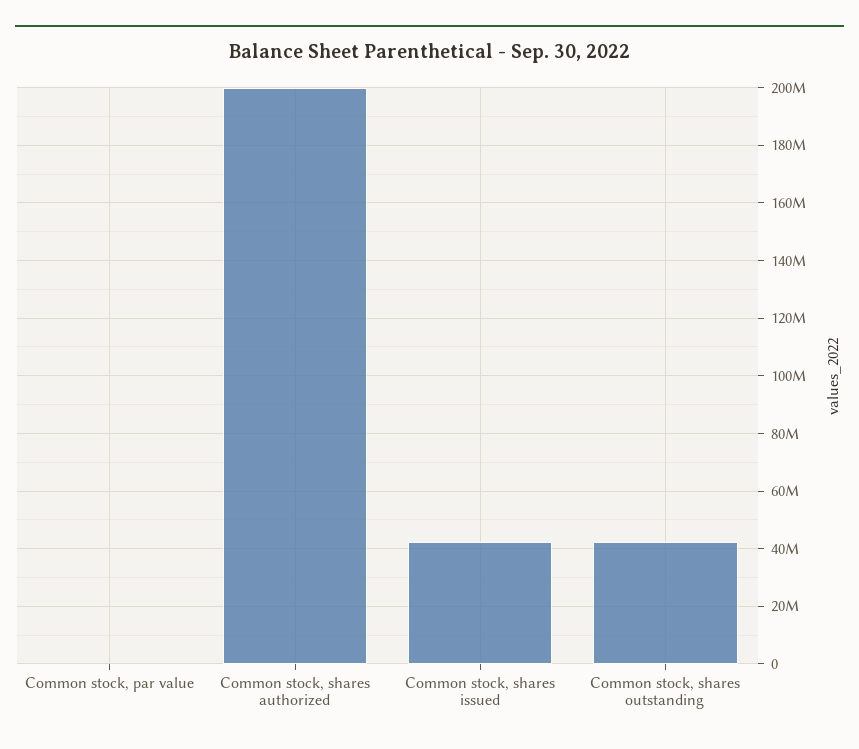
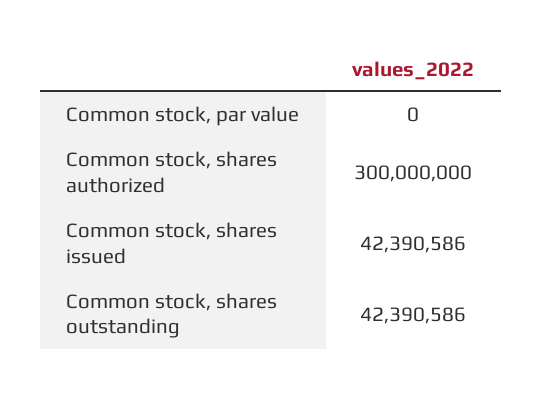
Common stock, shares authorized: 200000000 -> 300000000

